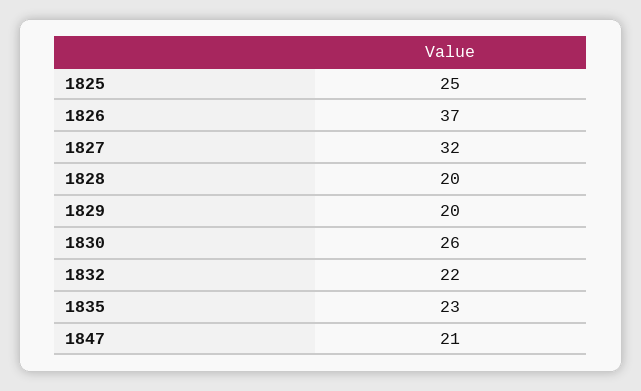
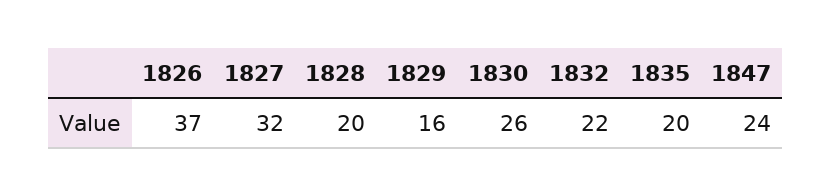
1825: 25 -> none
1829: 20 -> 16
1835: 23 -> 20
1847: 21 -> 24

